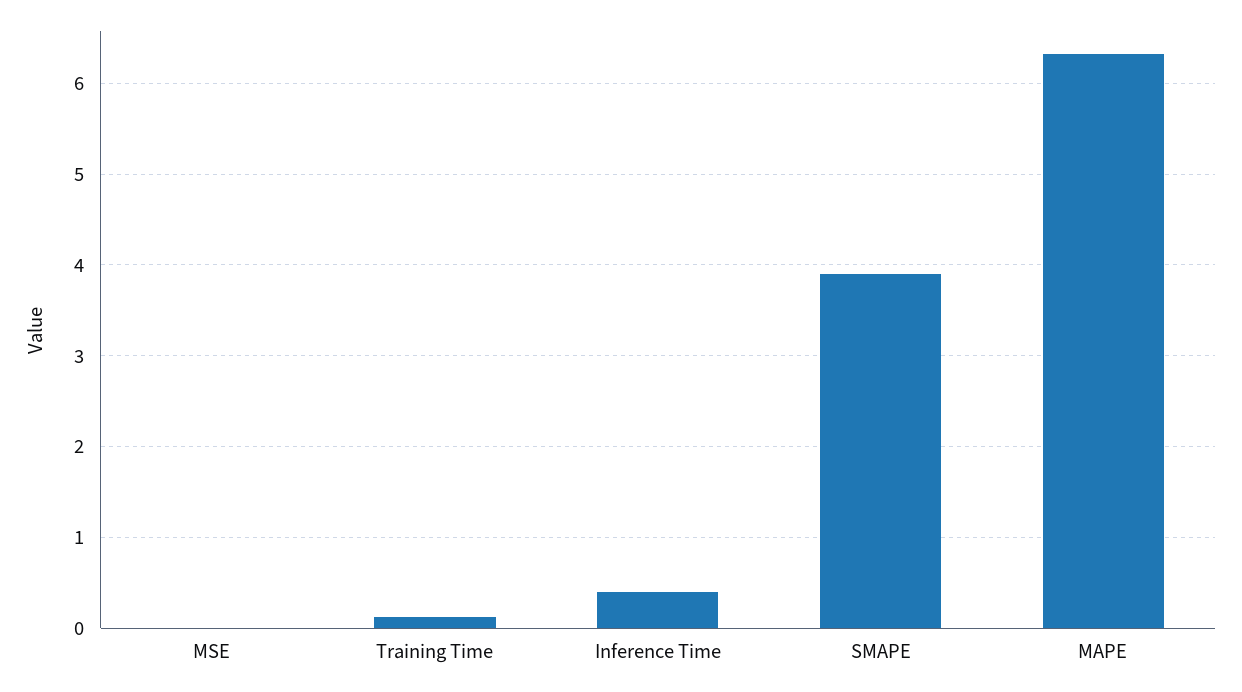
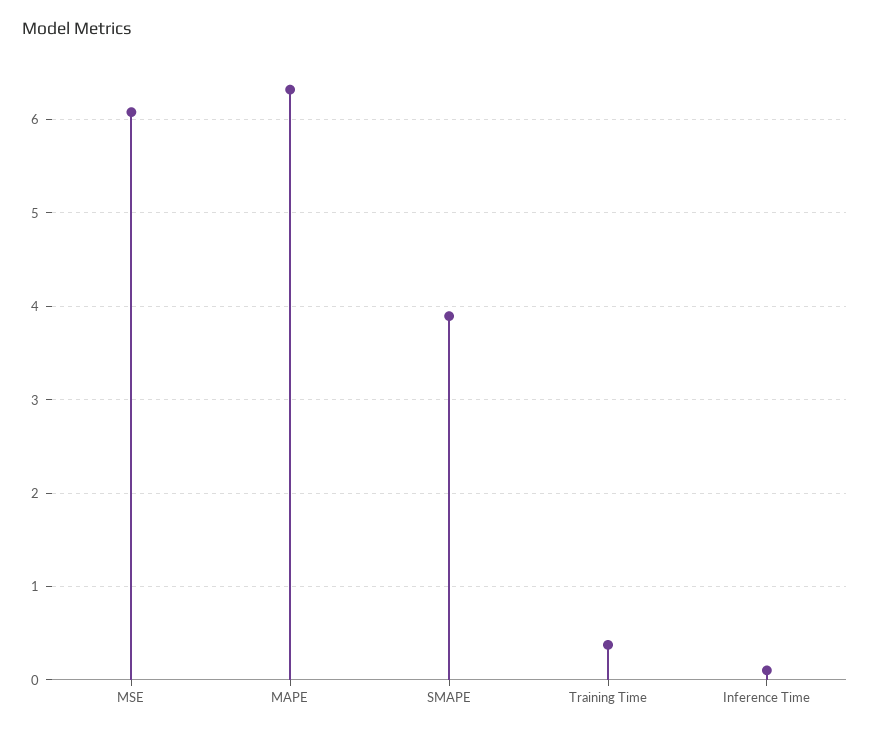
MSE: 0 -> 6.1
Training Time: 0.1 -> 0.4
Inference Time: 0.4 -> 0.1

